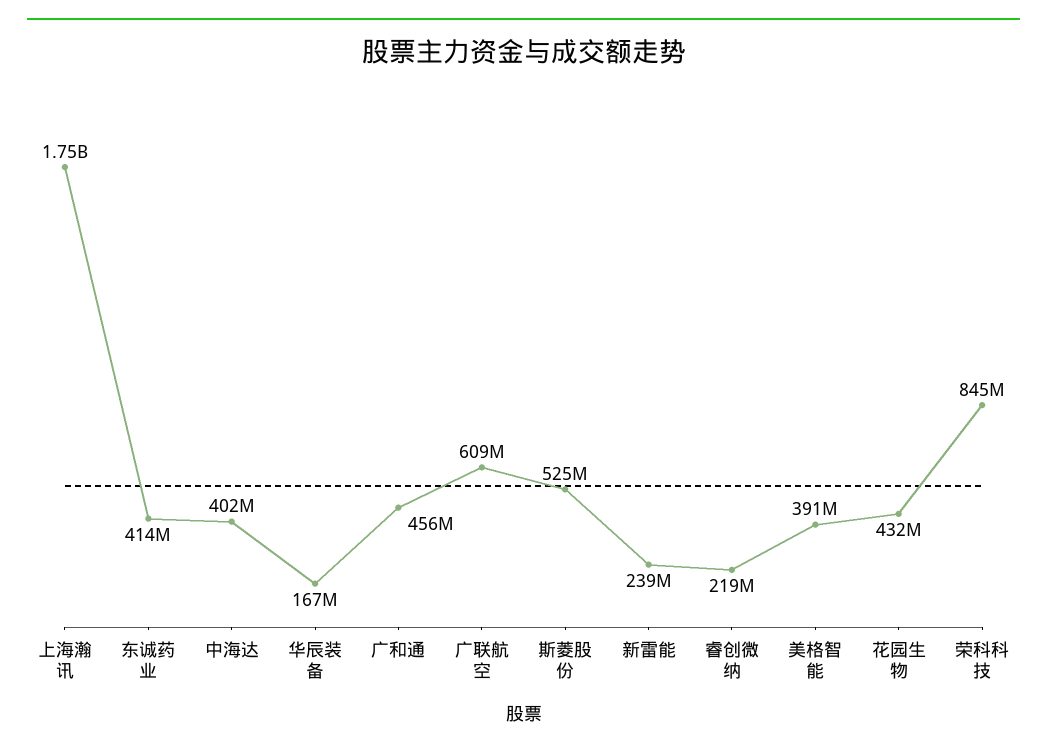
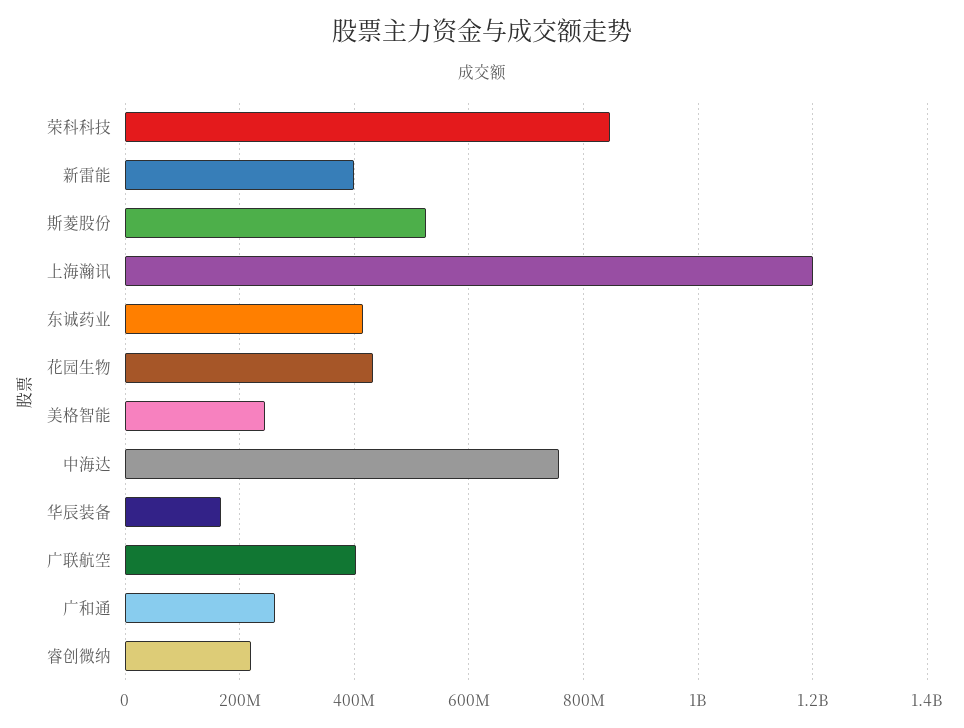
上海瀚讯: 1750000000 -> 1200000000
中海达: 402000000 -> 760000000
广和通: 456000000 -> 260000000
广联航空: 609000000 -> 400000000
新雷能: 239000000 -> 400000000
美格智能: 391000000 -> 240000000

